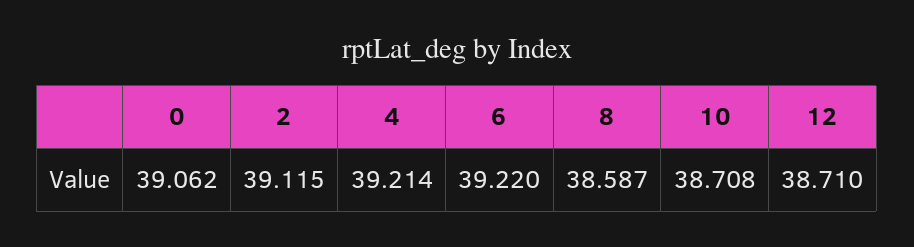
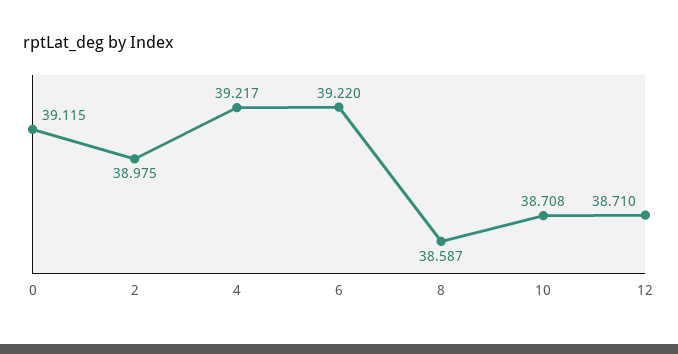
0: 39.062 -> 39.115
2: 39.115 -> 38.975
4: 39.214 -> 39.217

